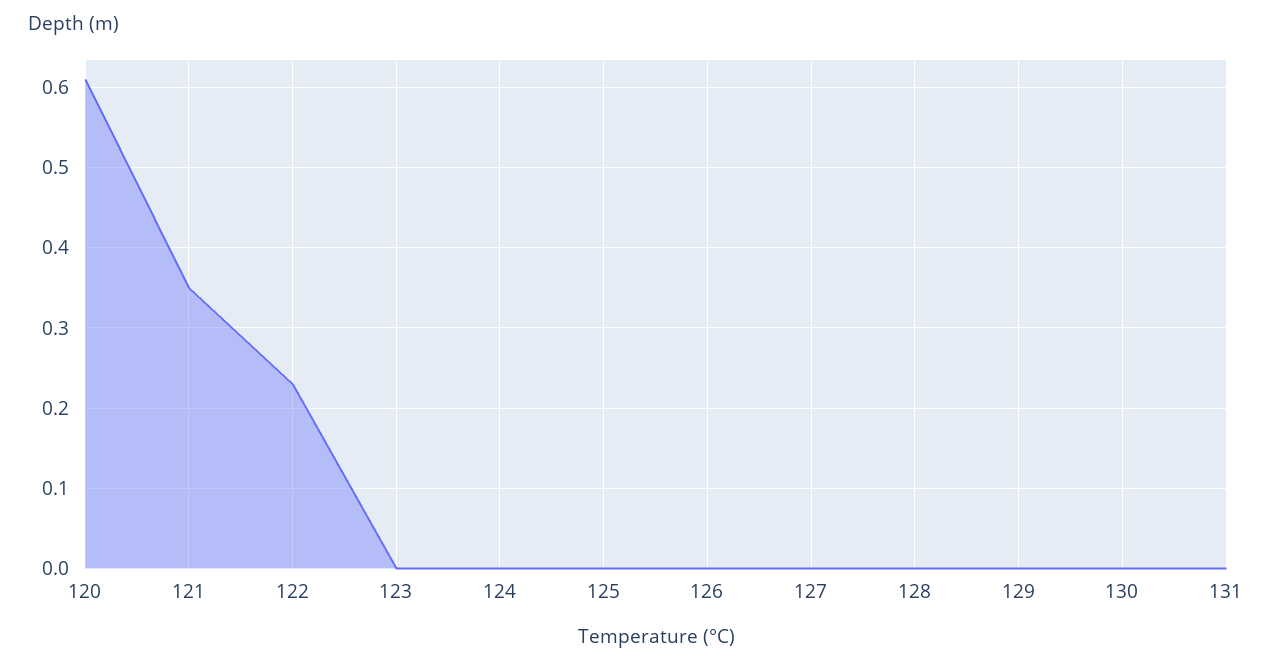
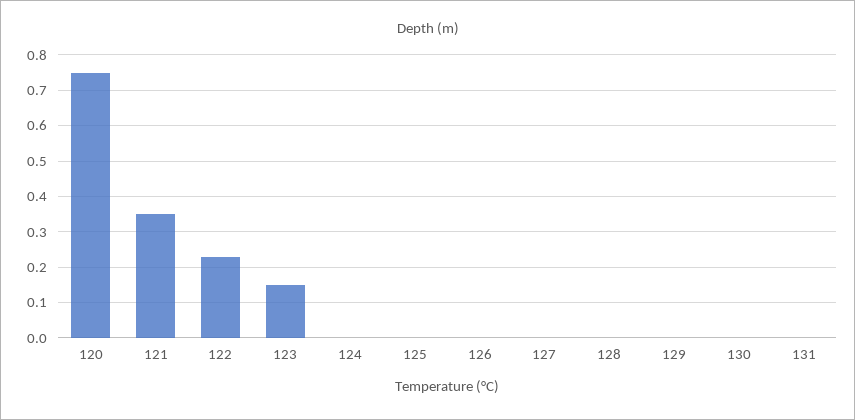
120: 0.61 -> 0.75
123: 0 -> 0.15

